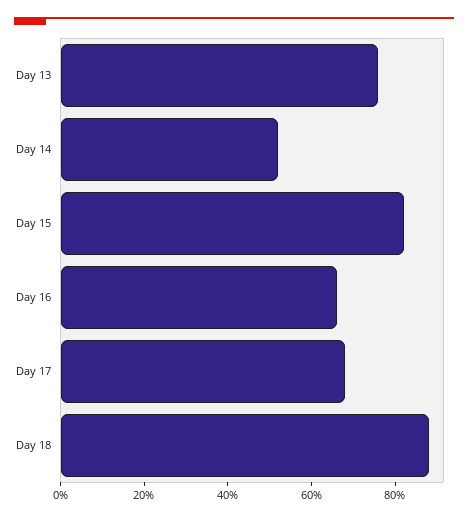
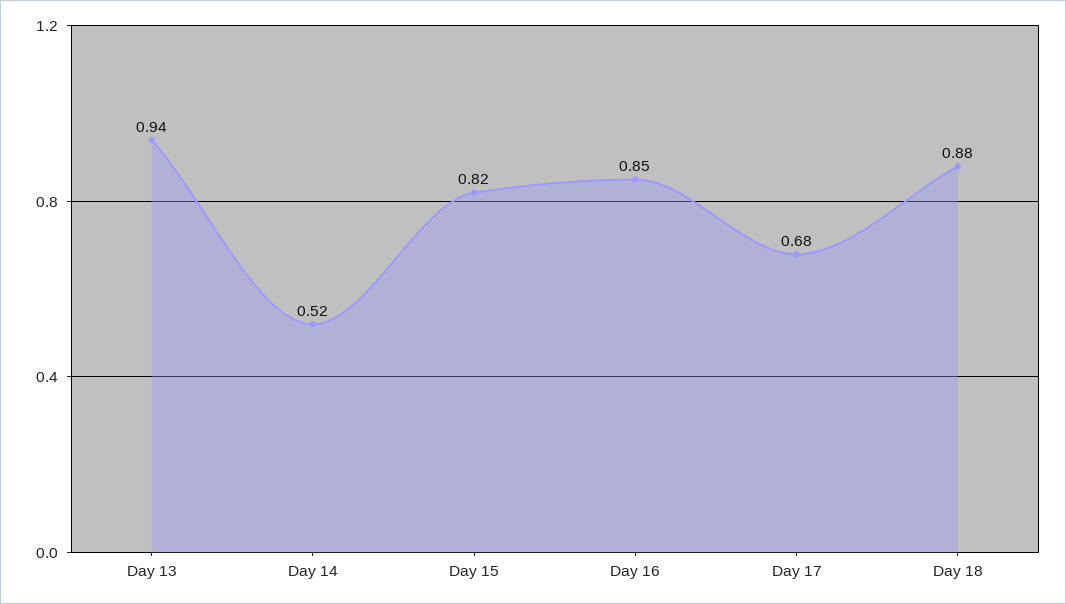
Day 13: 0.75 -> 0.94
Day 16: 0.65 -> 0.85

